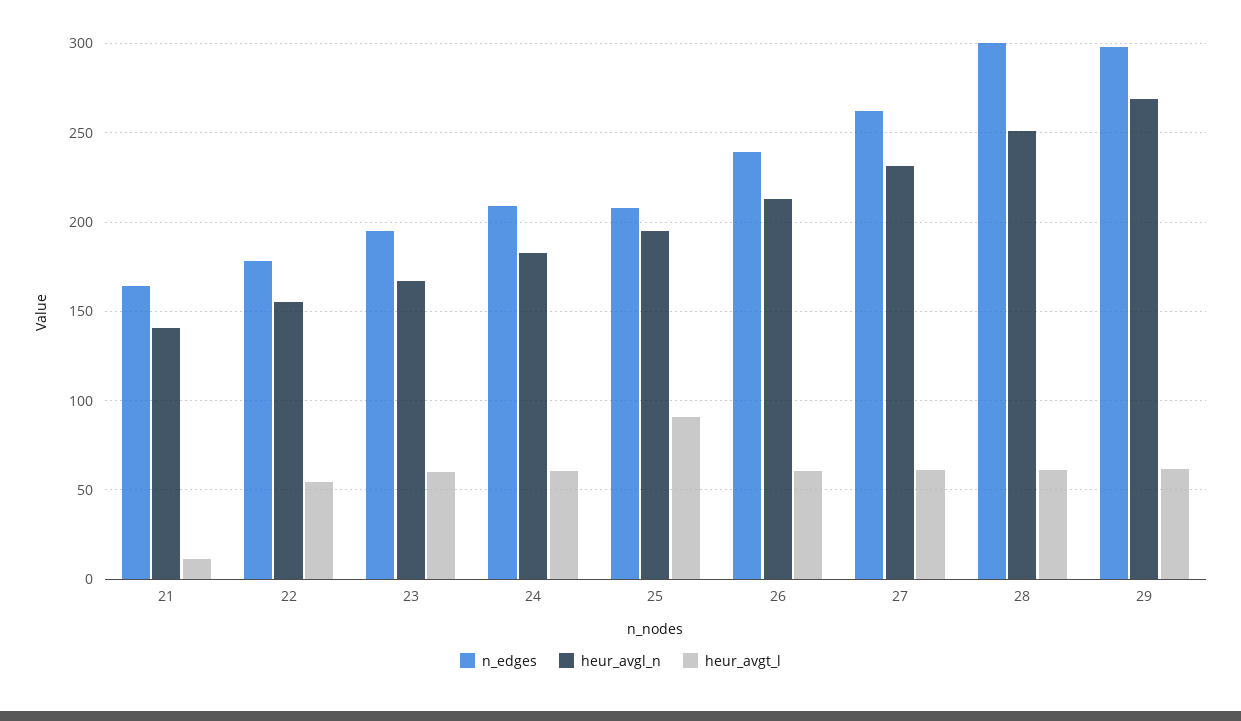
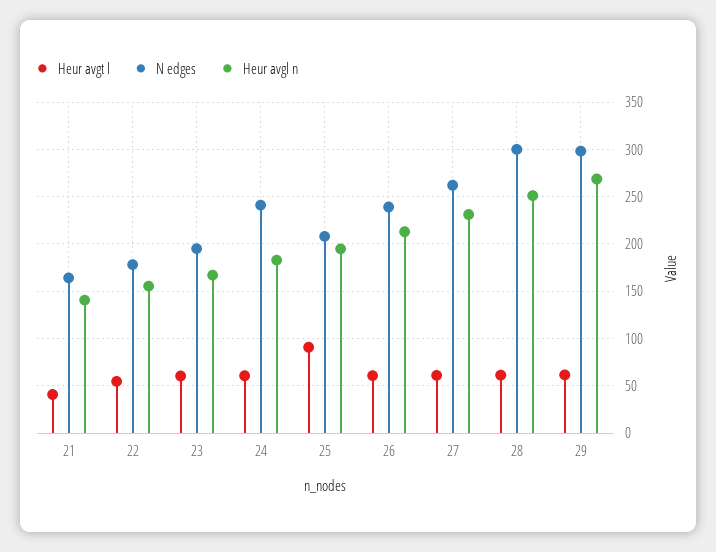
heur_avgt_l, 21: 10 -> 40
n_edges, 24: 210 -> 240

